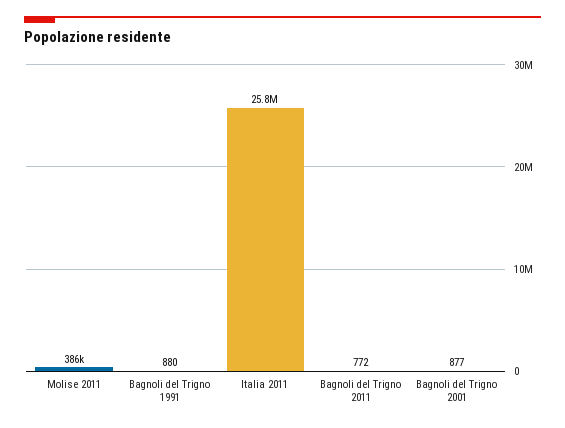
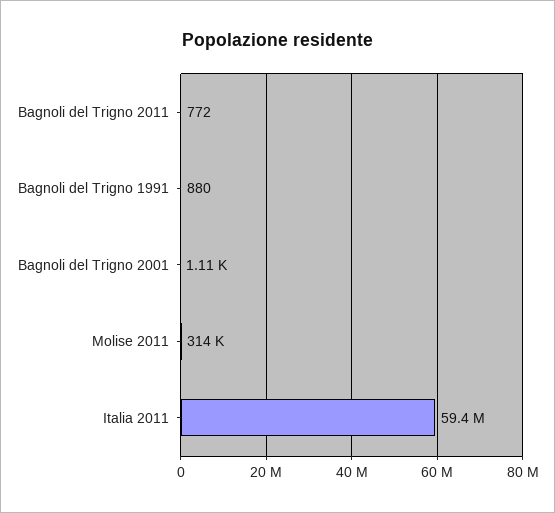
Molise 2011: 386000 -> 314000
Italia 2011: 25800000 -> 59400000
Bagnoli del Trigno 2001: 877 -> 1110

